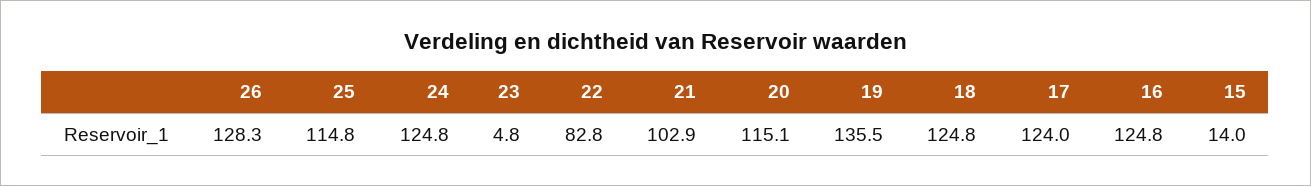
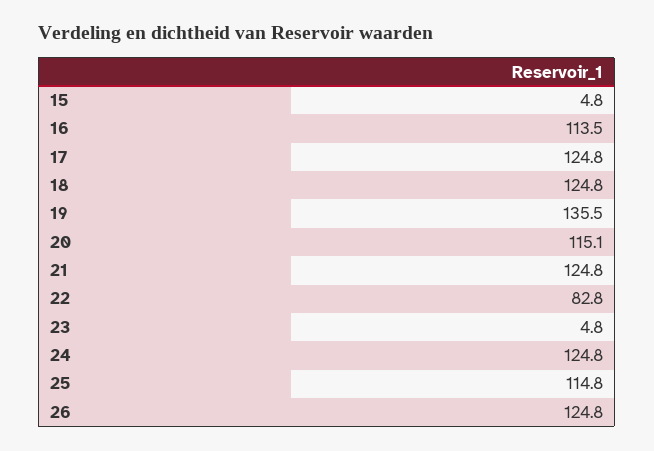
26: 128.3 -> 124.8
21: 102.9 -> 124.8
17: 124 -> 124.8
16: 124.8 -> 113.5
15: 14 -> 4.8

